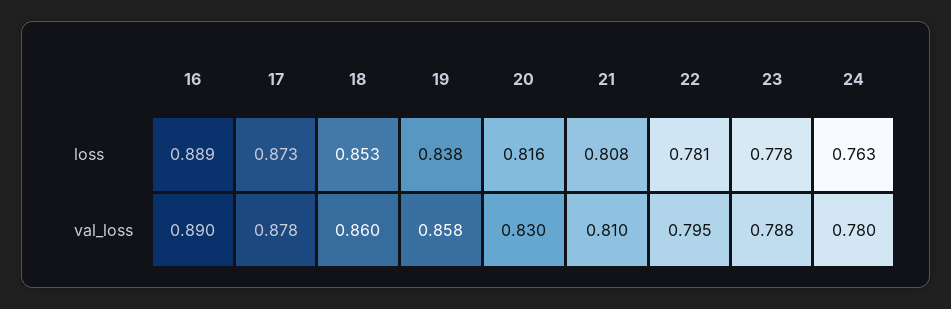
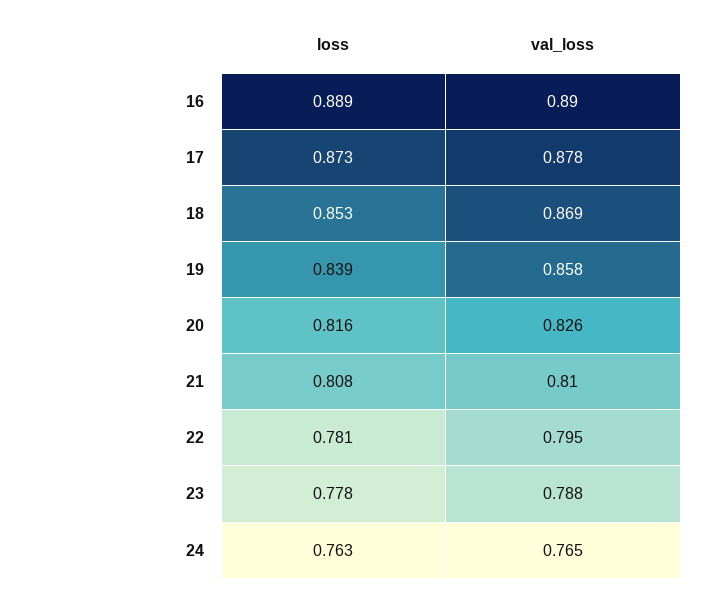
19, loss: 0.838 -> 0.839
18, val_loss: 0.86 -> 0.869
20, val_loss: 0.83 -> 0.826
24, val_loss: 0.78 -> 0.765

